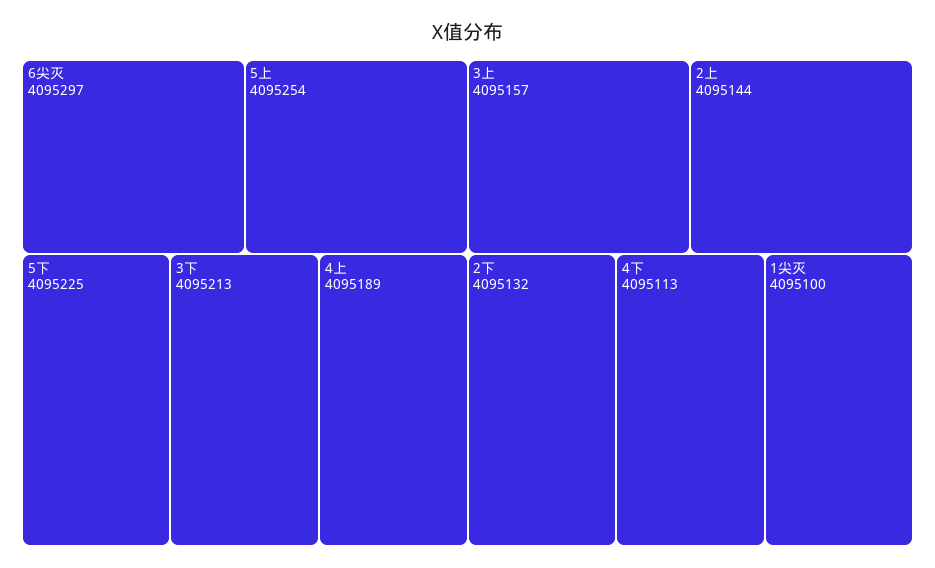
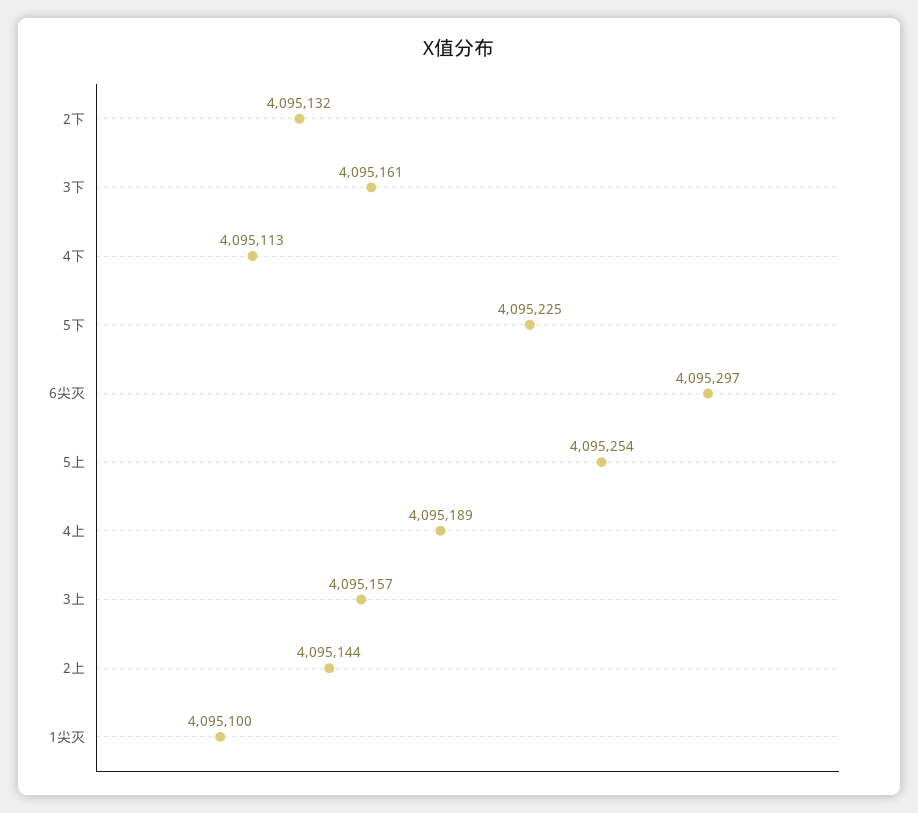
3下: 4095213 -> 4095161

